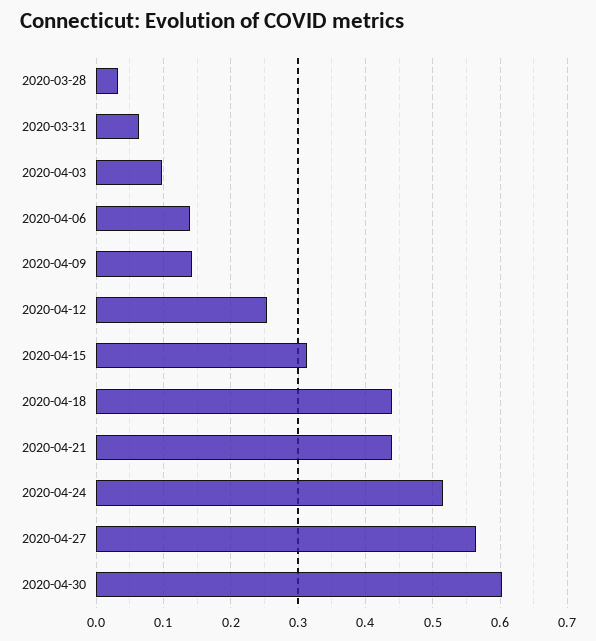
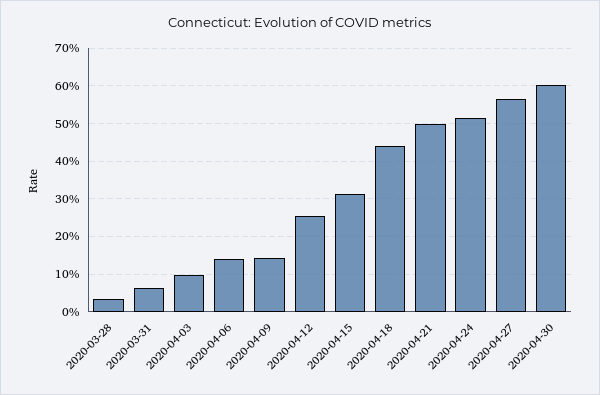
2020-04-21: 0.44 -> 0.5

